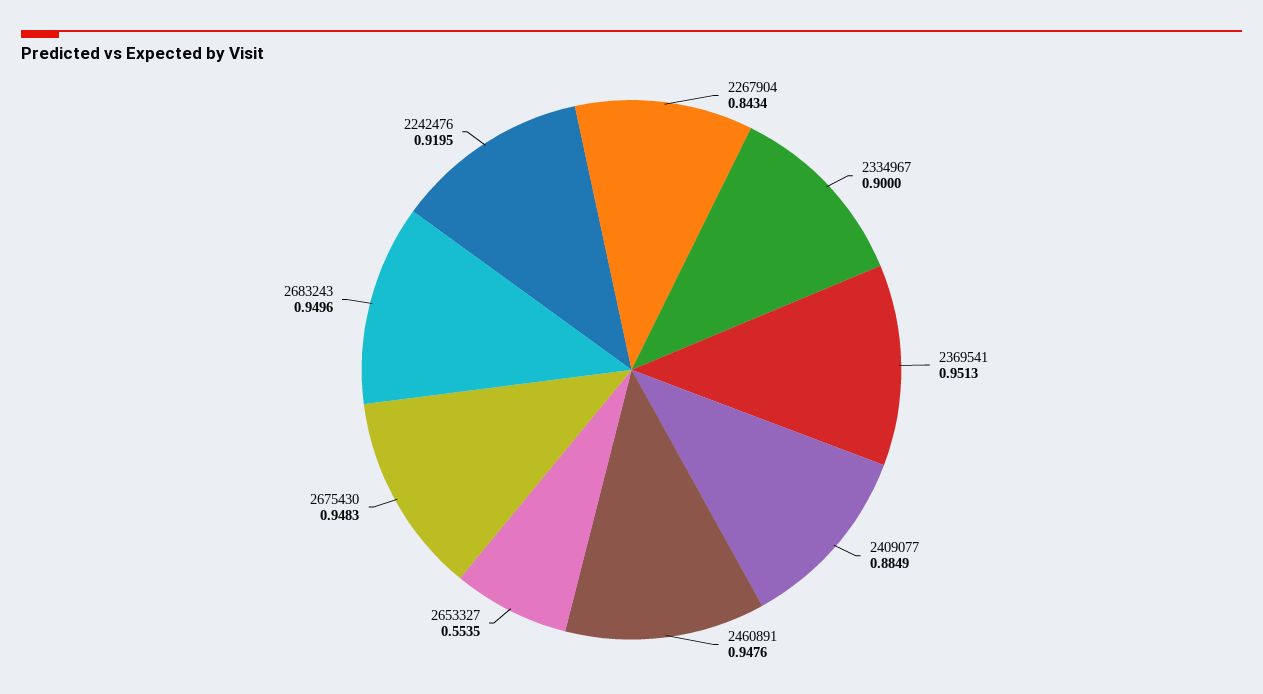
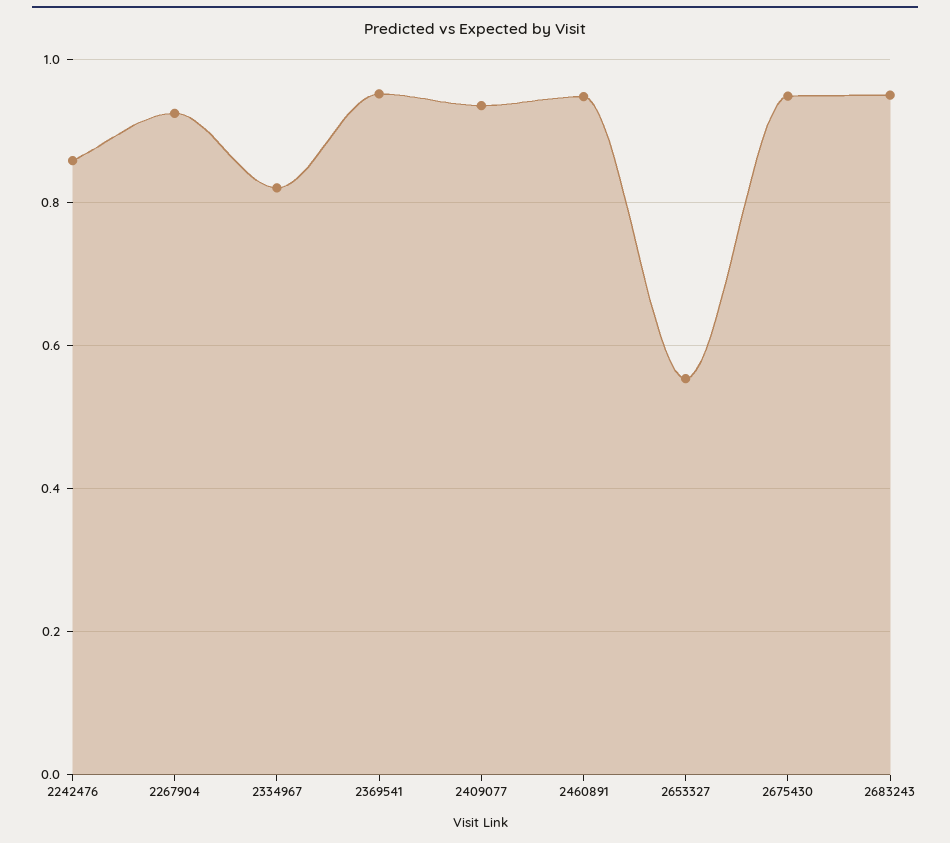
2267904: 0.8434 -> 0.92
2334967: 0.9 -> 0.82
2409077: 0.8849 -> 0.94
2242476: 0.9195 -> 0.86

